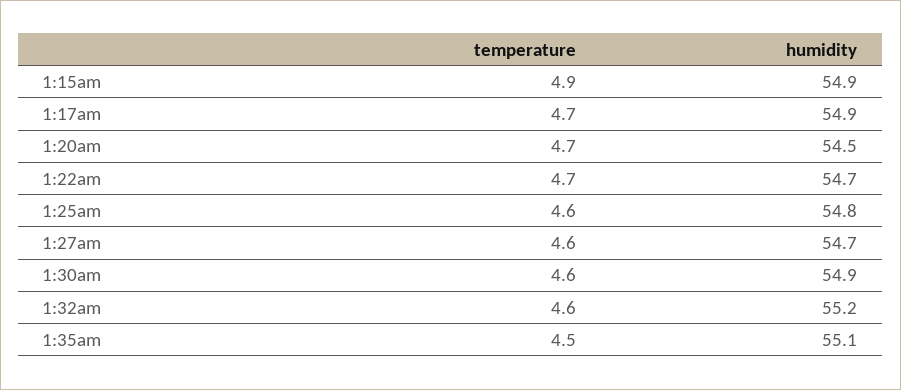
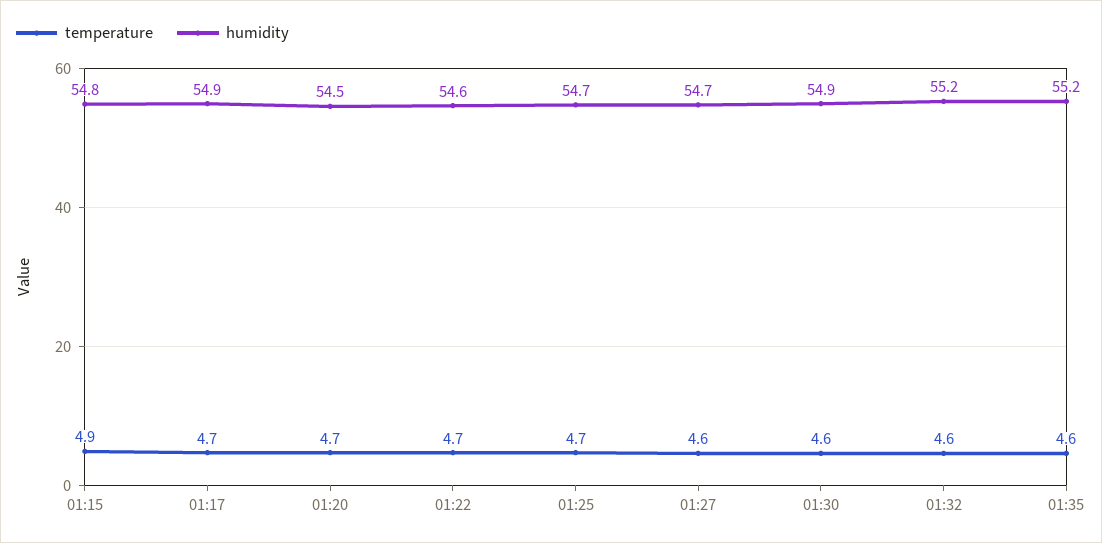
humidity, 1:15am: 54.9 -> 54.8
humidity, 1:22am: 54.7 -> 54.6
temperature, 1:25am: 4.6 -> 4.7
humidity, 1:25am: 54.8 -> 54.7
temperature, 1:35am: 4.5 -> 4.6
humidity, 1:35am: 55.1 -> 55.2

